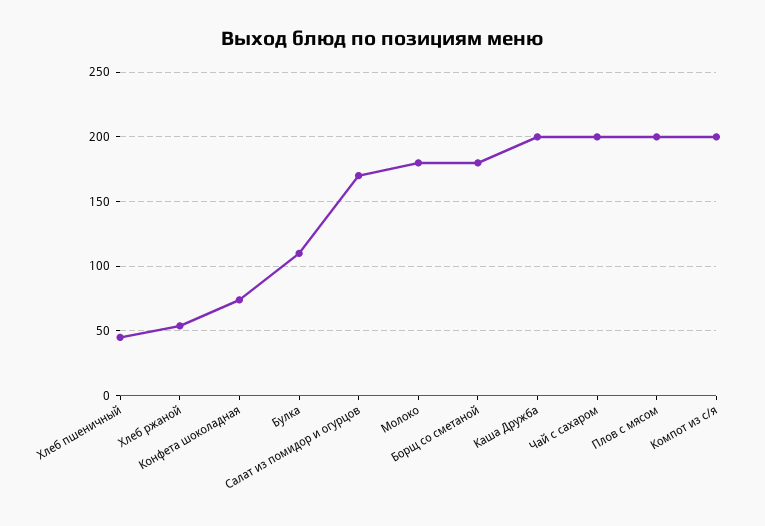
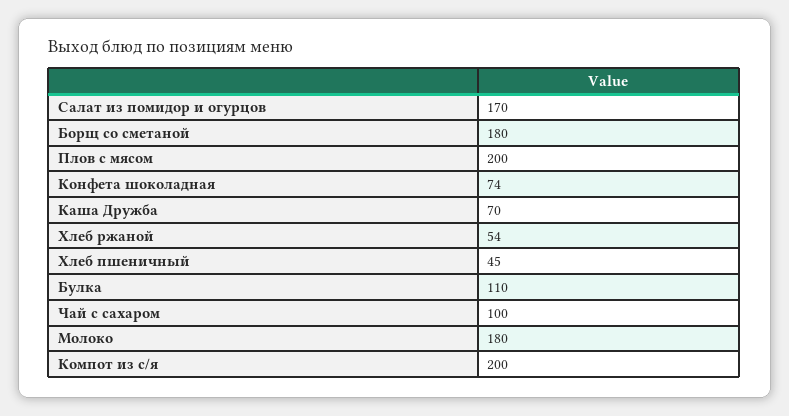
Каша Дружба: 200 -> 70
Чай с сахаром: 200 -> 100

